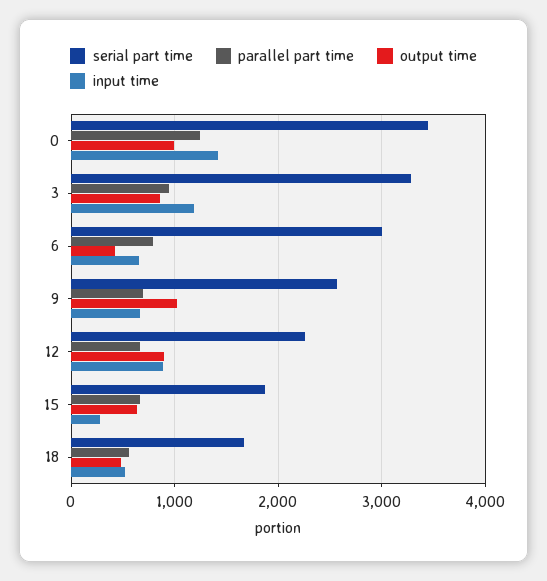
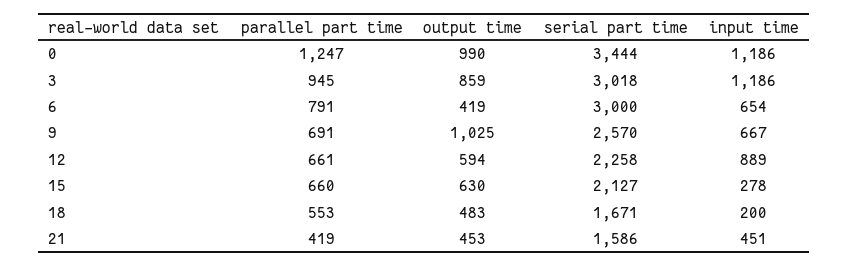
input time, 0: 1400 -> 1186
serial part time, 3: 3300 -> 3018
output time, 12: 900 -> 594
serial part time, 15: 1900 -> 2127
input time, 18: 500 -> 200
parallel part time, 21: none -> 419
output time, 21: none -> 453
serial part time, 21: none -> 1586
input time, 21: none -> 451

